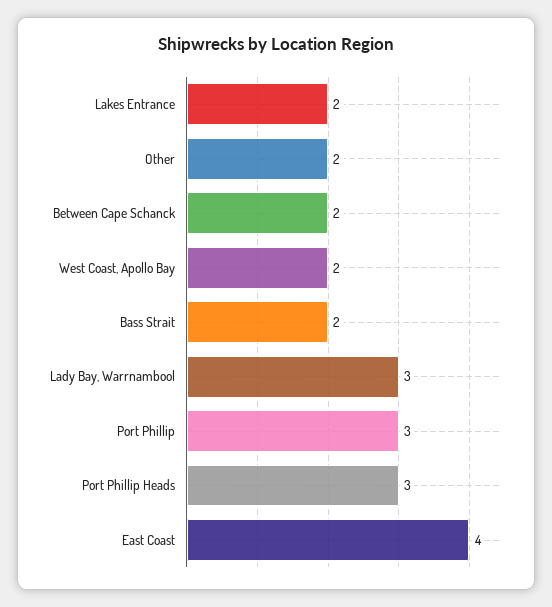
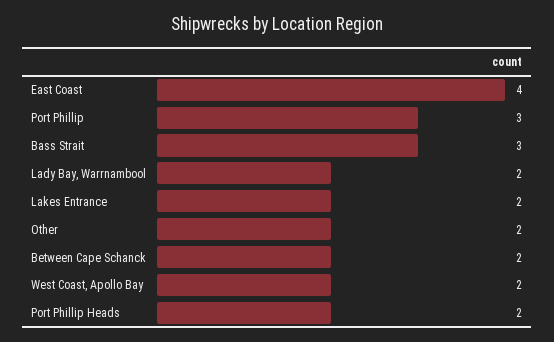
Bass Strait: 2 -> 3
Lady Bay, Warrnambool: 3 -> 2
Port Phillip Heads: 3 -> 2

